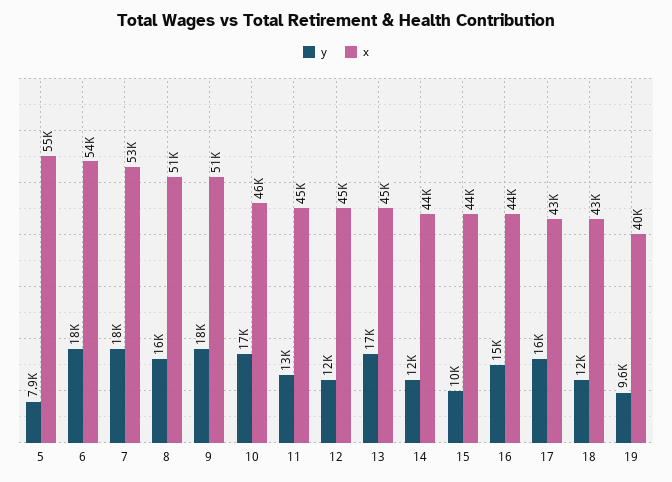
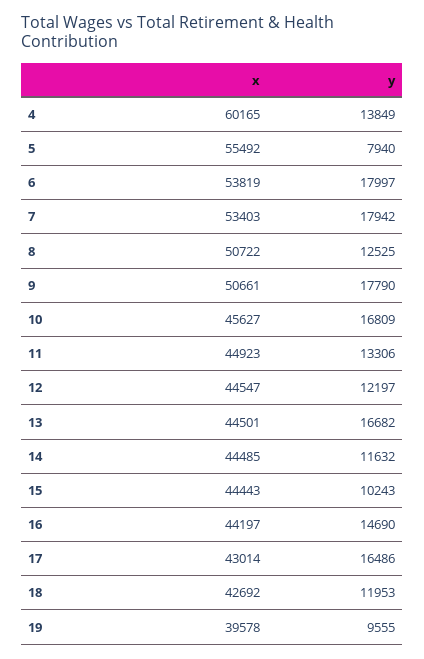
y, 8: 16000 -> 12525
x, 4: none -> 60165
y, 4: none -> 13849

